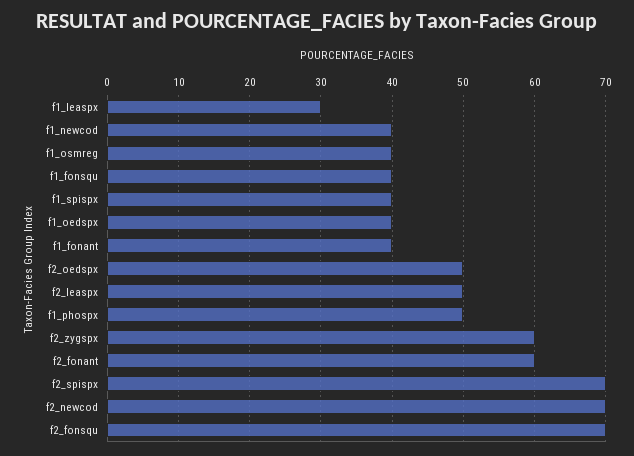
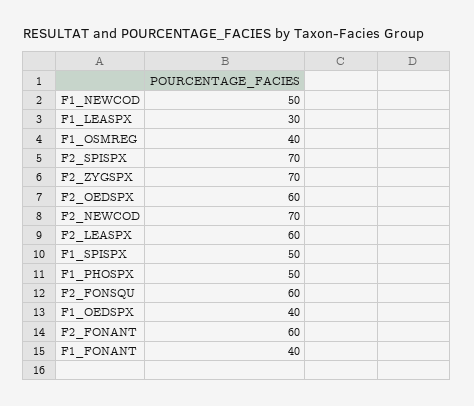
f1_newcod: 40 -> 50
f1_fonsqu: 40 -> none
f1_spispx: 40 -> 50
f2_oedspx: 50 -> 60
f2_leaspx: 50 -> 60
f2_zygspx: 60 -> 70
f2_fonsqu: 70 -> 60

